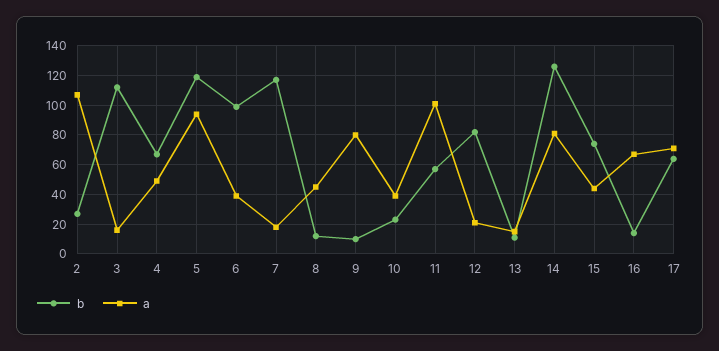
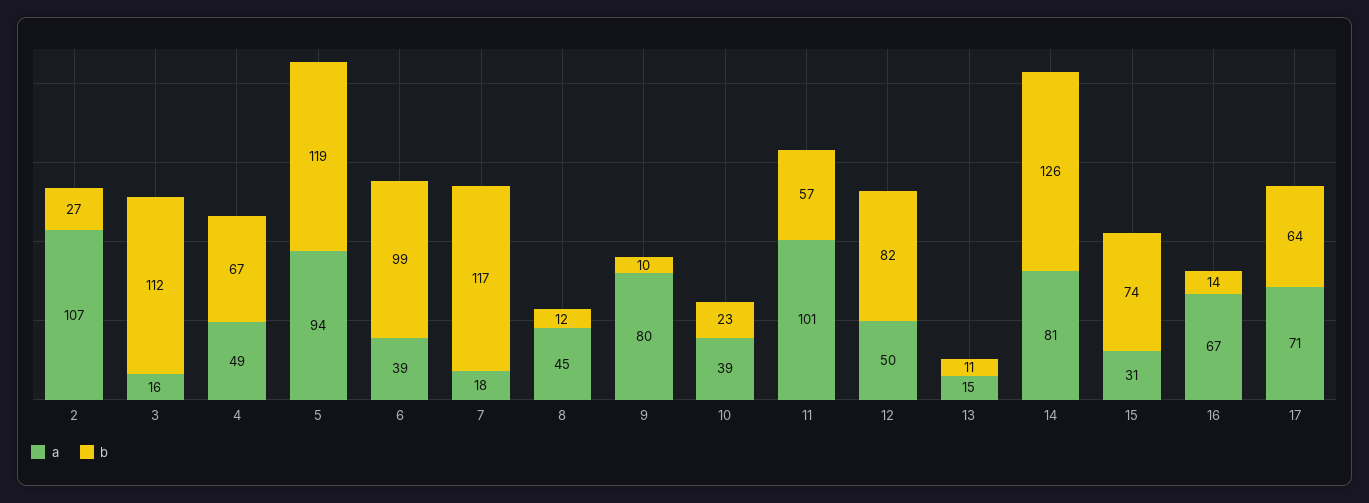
a, 12: 20 -> 50
a, 15: 45 -> 31

